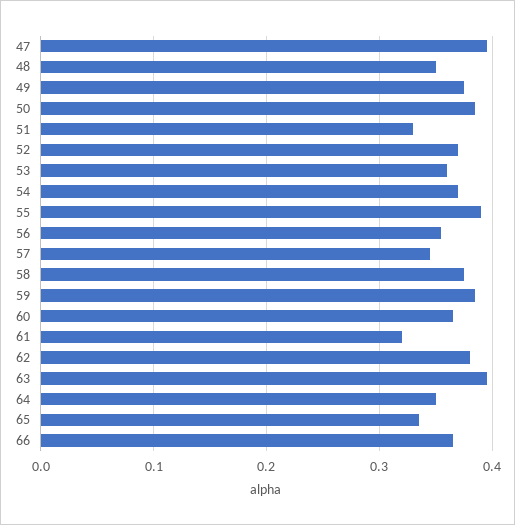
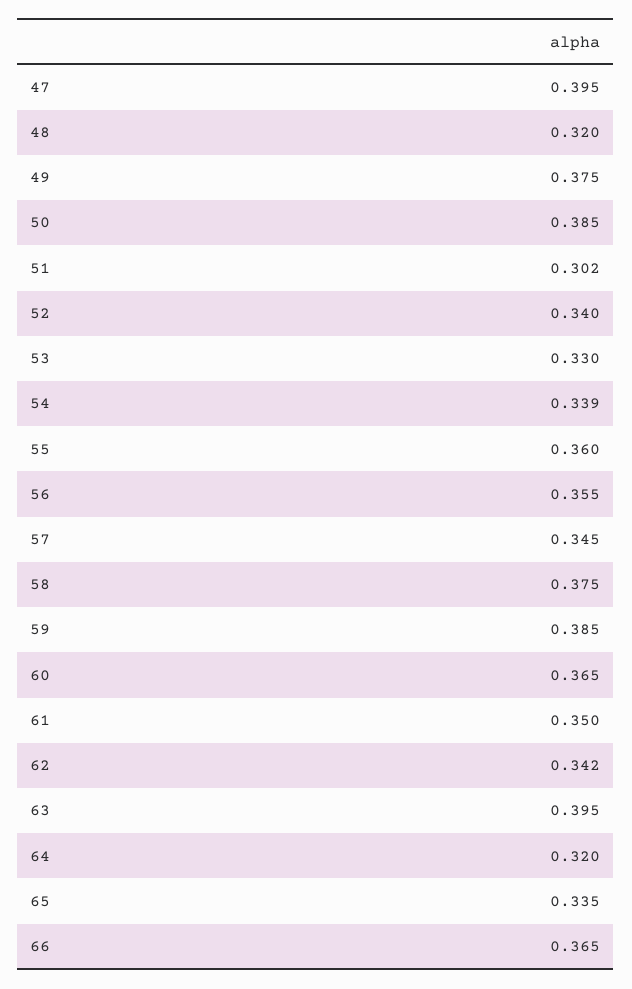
48: 0.35 -> 0.32
51: 0.33 -> 0.302
52: 0.37 -> 0.34
53: 0.36 -> 0.33
54: 0.37 -> 0.339
55: 0.39 -> 0.36
61: 0.32 -> 0.35
62: 0.38 -> 0.342
64: 0.35 -> 0.32

